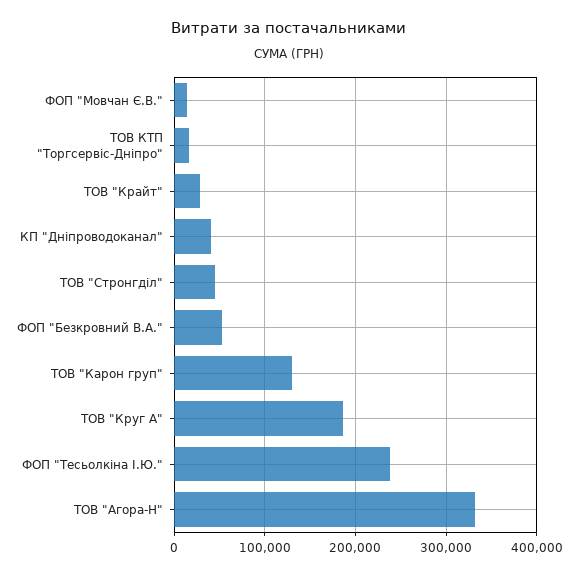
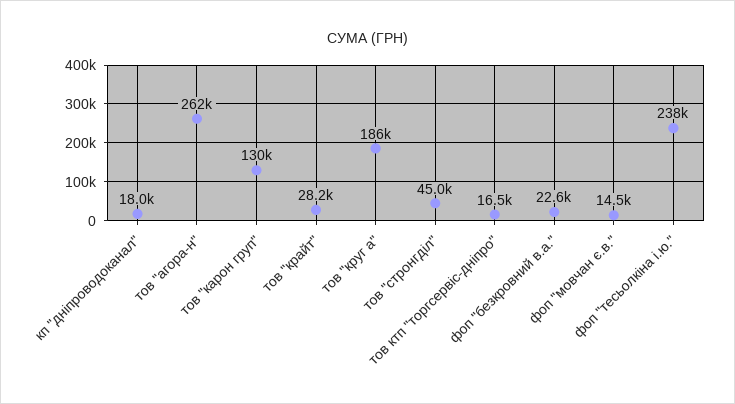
КП "Дніпроводоканал": 40000 -> 18000
ФОП "Безкровний В.А.": 50000 -> 22600
ТОВ "Агора-Н": 330000 -> 262000

